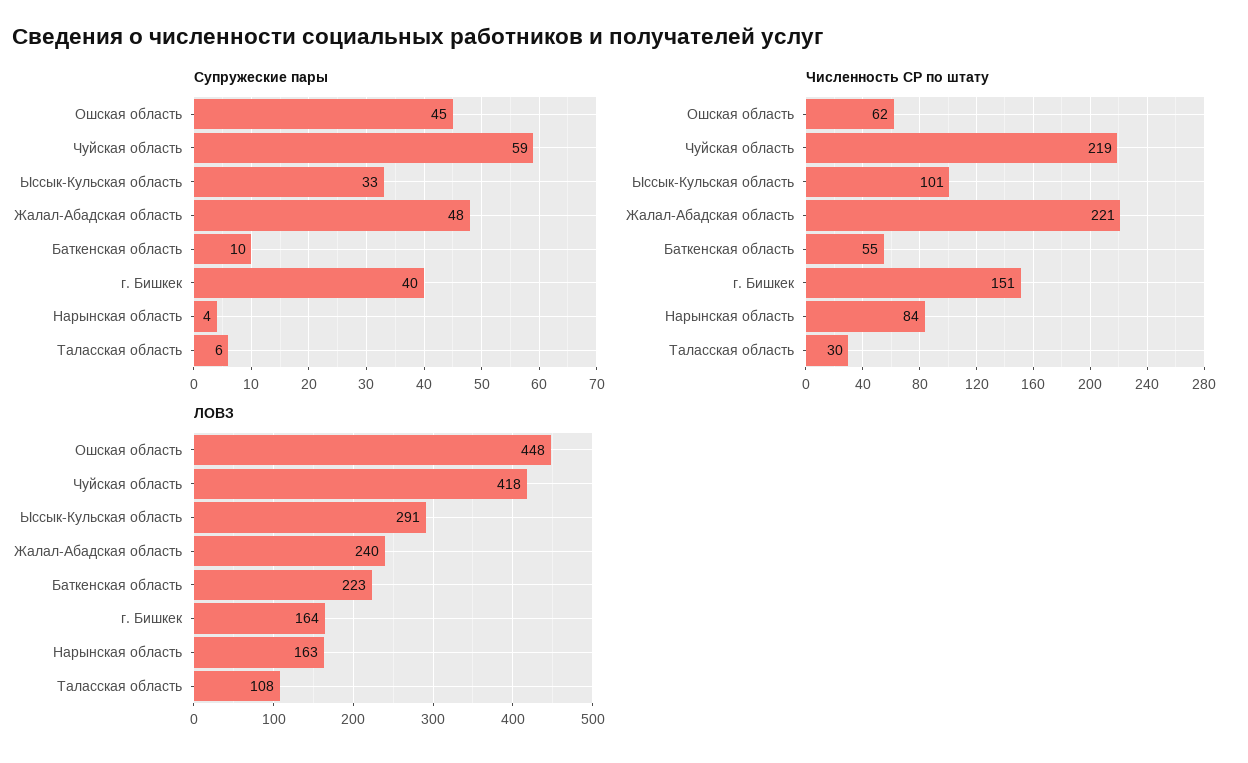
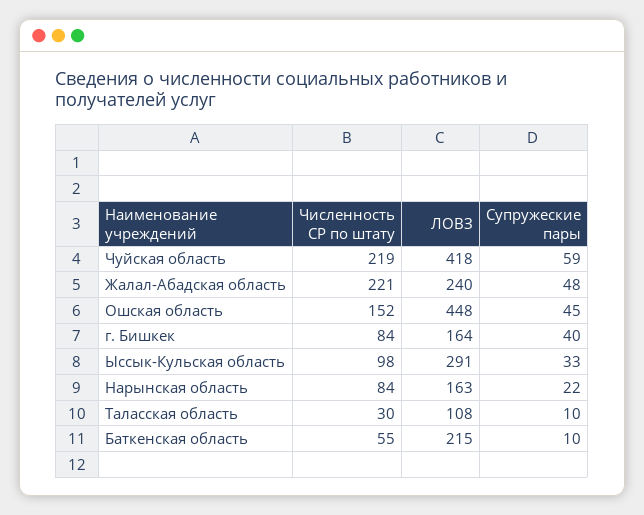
Супружеские пары, Нарынская область: 4 -> 22
Супружеские пары, Таласская область: 6 -> 10
Численность СР по штату, Ошская область: 62 -> 152
Численность СР по штату, Ыссык-Кульская область: 101 -> 98
Численность СР по штату, г. Бишкек: 151 -> 84
ЛОВЗ, Баткенская область: 223 -> 215

